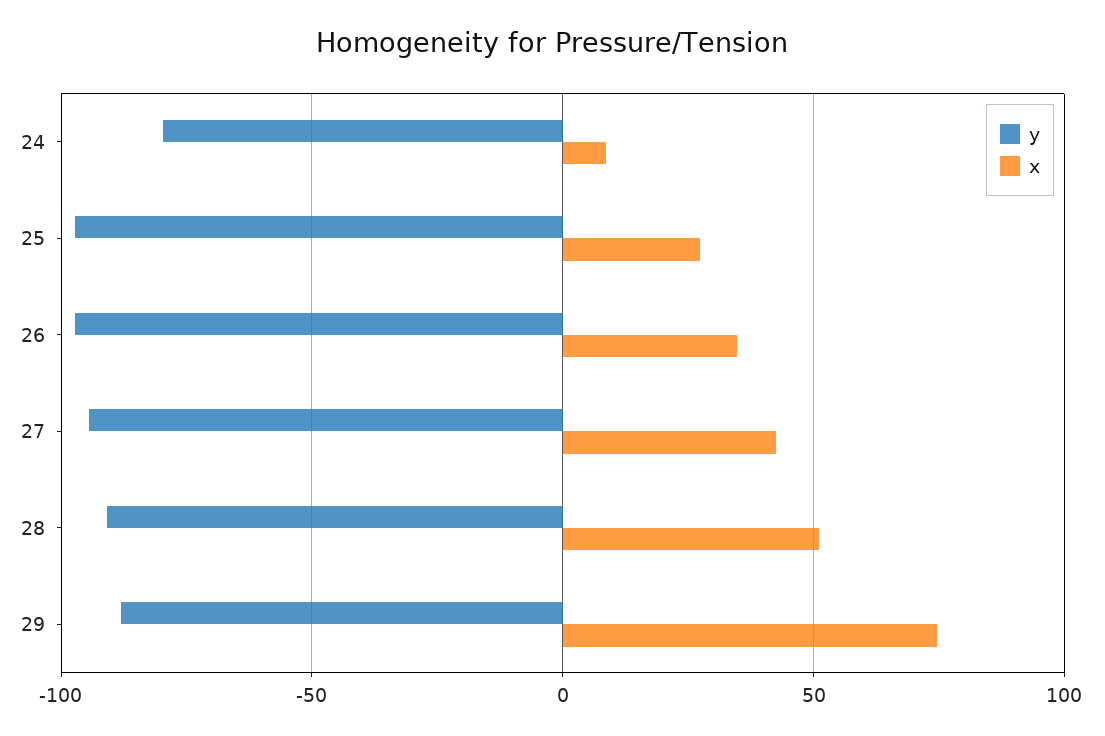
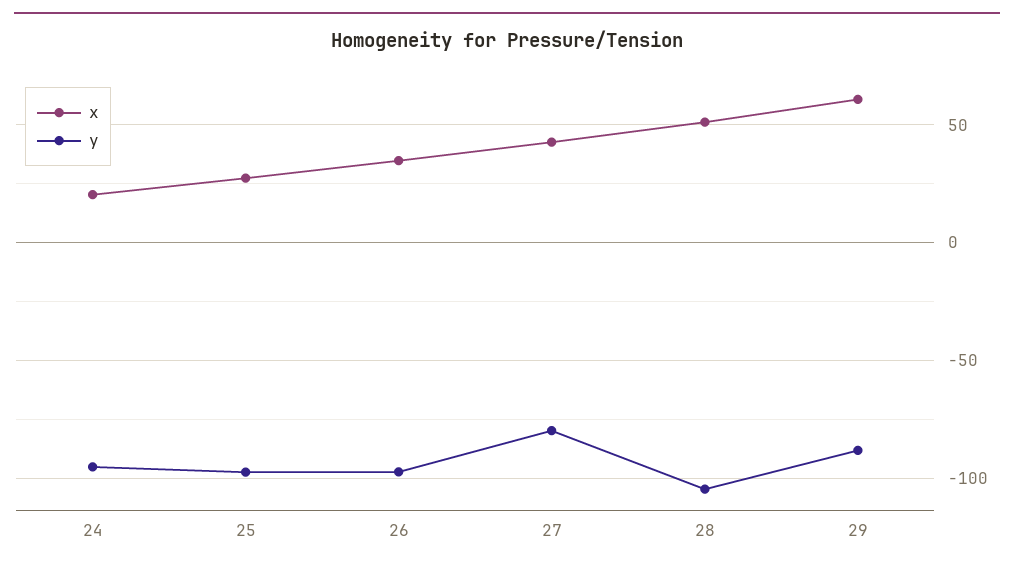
y, 24: -80 -> -95
x, 24: 10 -> 20
y, 27: -95 -> -80
y, 28: -90 -> -105
x, 29: 75 -> 60

